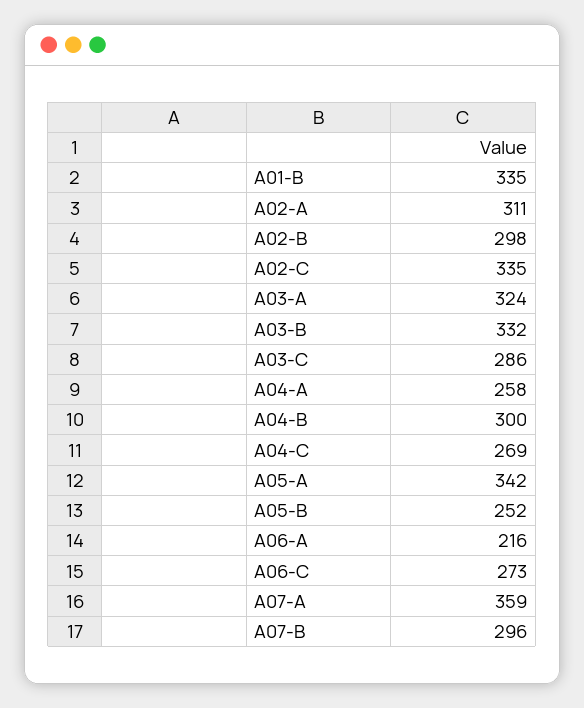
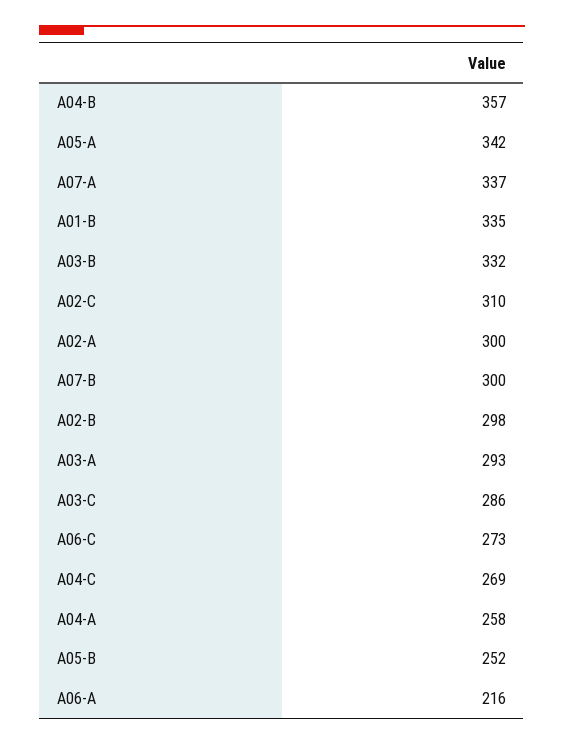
A02-A: 311 -> 300
A02-C: 335 -> 310
A03-A: 324 -> 293
A04-B: 300 -> 357
A07-A: 359 -> 337
A07-B: 296 -> 300

